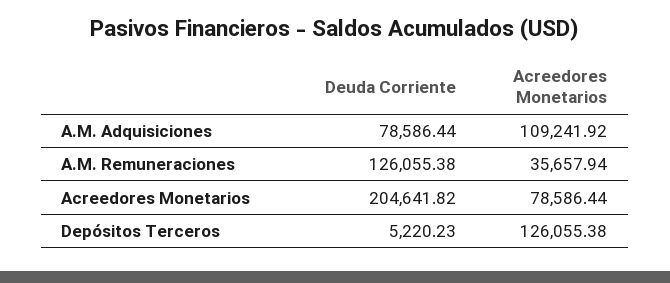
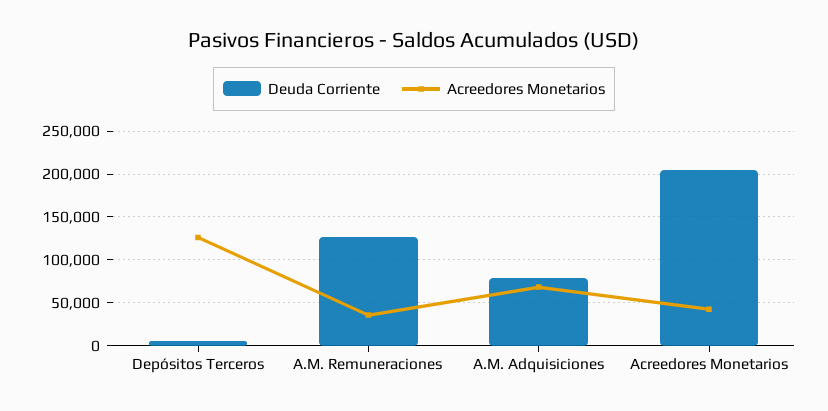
Acreedores Monetarios, A.M. Adquisiciones: 109241.92 -> 70000
Acreedores Monetarios, Acreedores Monetarios: 78586.44 -> 40000

